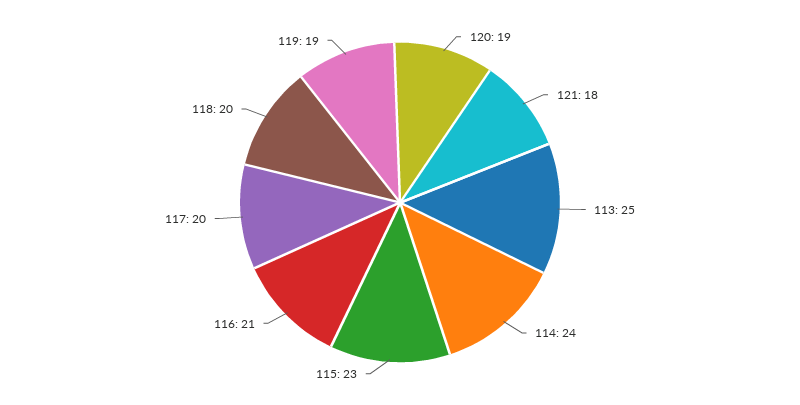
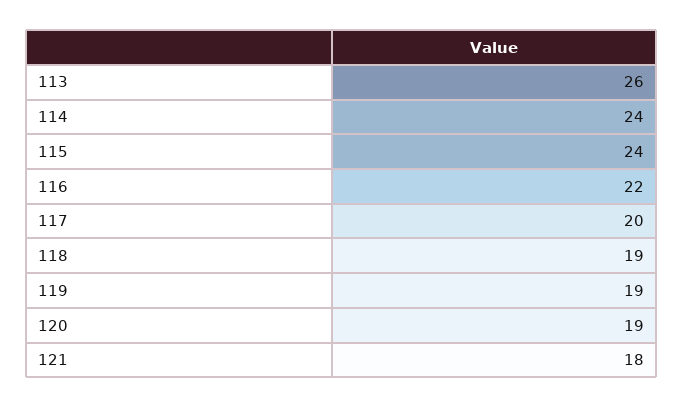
113: 25 -> 26
115: 23 -> 24
116: 21 -> 22
118: 20 -> 19

